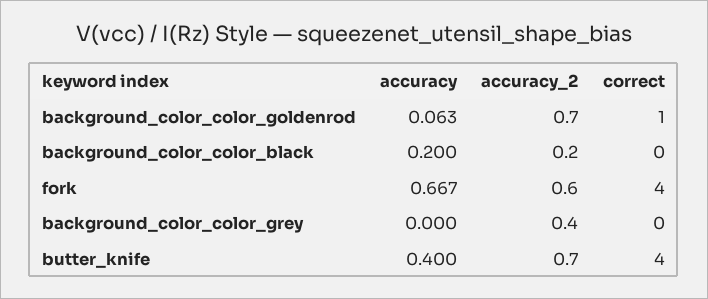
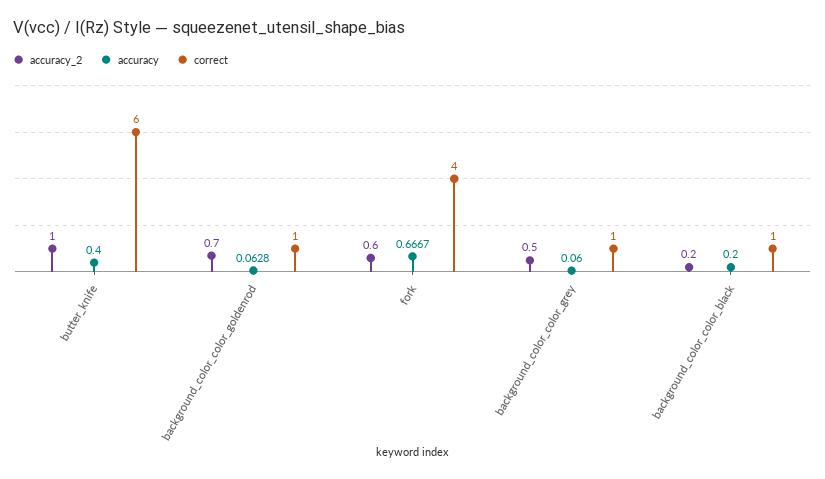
correct, background_color_color_black: 0 -> 1
accuracy, background_color_color_grey: 0 -> 0.06
accuracy_2, background_color_color_grey: 0.4 -> 0.5
correct, background_color_color_grey: 0 -> 1
accuracy_2, butter_knife: 0.7 -> 1
correct, butter_knife: 4 -> 6

